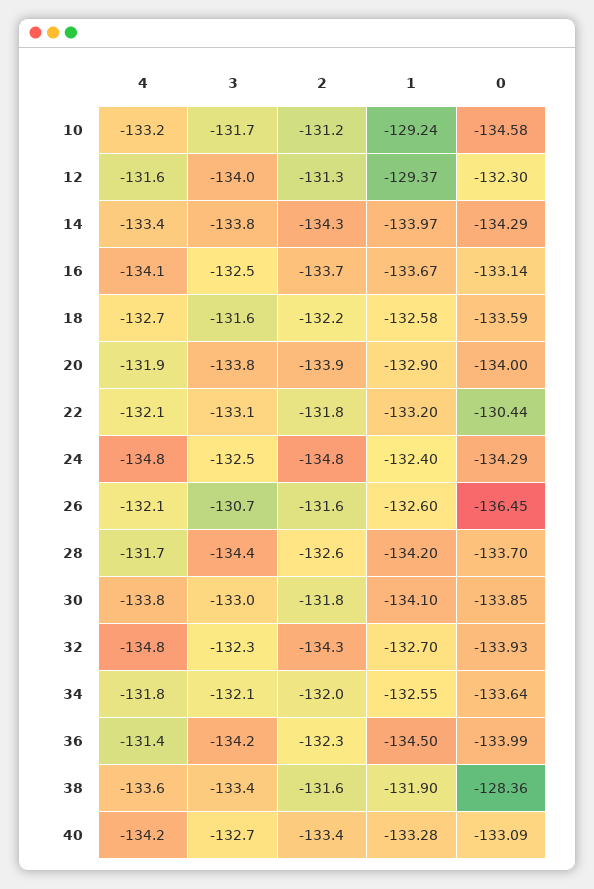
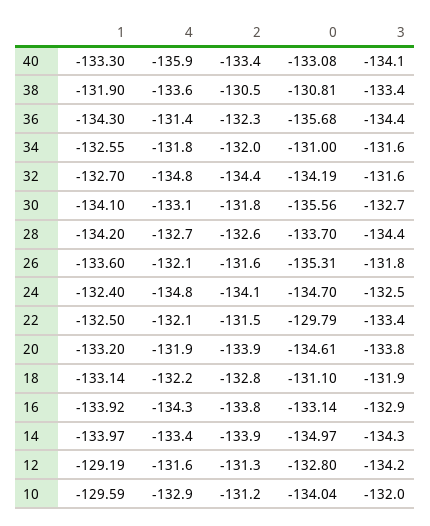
4, 10: -133.2 -> -132.9
3, 10: -131.7 -> -132
1, 10: -129.24 -> -129.59
0, 10: -134.58 -> -134.04
3, 12: -134 -> -134.2
1, 12: -129.37 -> -129.19
0, 12: -132.3 -> -132.8
3, 14: -133.8 -> -134.3
2, 14: -134.3 -> -133.9
0, 14: -134.29 -> -134.97
4, 16: -134.1 -> -134.3
3, 16: -132.5 -> -132.9
2, 16: -133.7 -> -133.8
1, 16: -133.67 -> -133.92
4, 18: -132.7 -> -132.2
3, 18: -131.6 -> -131.9
2, 18: -132.2 -> -132.8
1, 18: -132.58 -> -133.14
0, 18: -133.59 -> -131.1
1, 20: -132.9 -> -133.2
0, 20: -134 -> -134.61
3, 22: -133.1 -> -133.4
2, 22: -131.8 -> -131.5
1, 22: -133.2 -> -132.5
0, 22: -130.44 -> -129.79
2, 24: -134.8 -> -134.1
0, 24: -134.29 -> -134.7
3, 26: -130.7 -> -131.8
1, 26: -132.6 -> -133.6
0, 26: -136.45 -> -135.31
4, 28: -131.7 -> -132.7
4, 30: -133.8 -> -133.1
3, 30: -133 -> -132.7
0, 30: -133.85 -> -135.56
3, 32: -132.3 -> -131.6
2, 32: -134.3 -> -134.4
0, 32: -133.93 -> -134.19
3, 34: -132.1 -> -131.6
0, 34: -133.64 -> -131
3, 36: -134.2 -> -134.4
1, 36: -134.5 -> -134.3
0, 36: -133.99 -> -135.68
2, 38: -131.6 -> -130.5
0, 38: -128.36 -> -130.81
4, 40: -134.2 -> -135.9
3, 40: -132.7 -> -134.1
1, 40: -133.28 -> -133.3
0, 40: -133.09 -> -133.08

